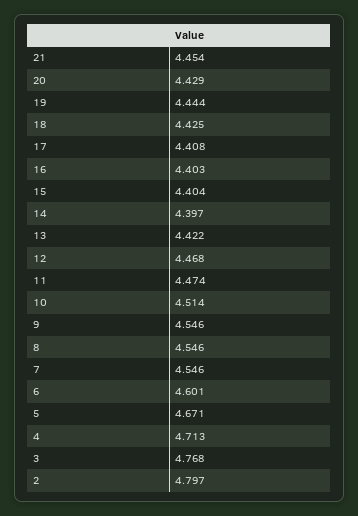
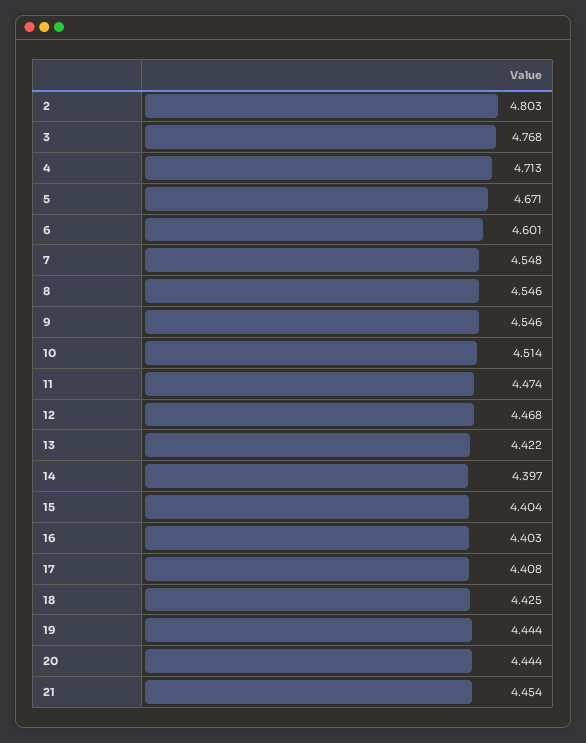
20: 4.429 -> 4.444
7: 4.546 -> 4.548
2: 4.797 -> 4.803

